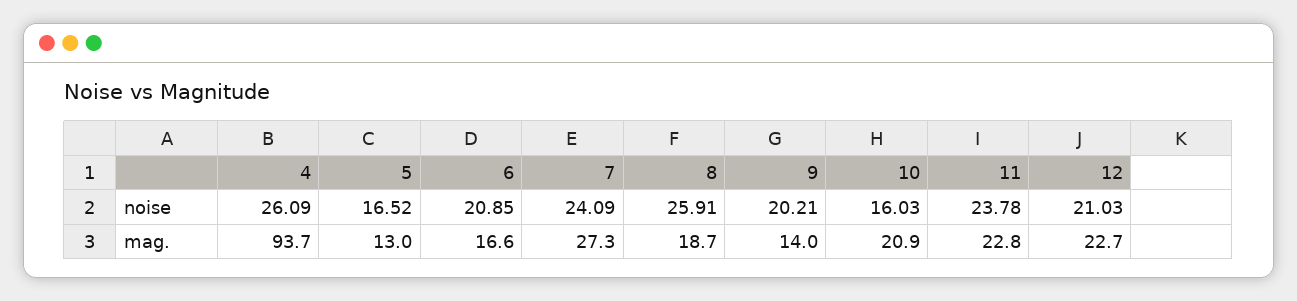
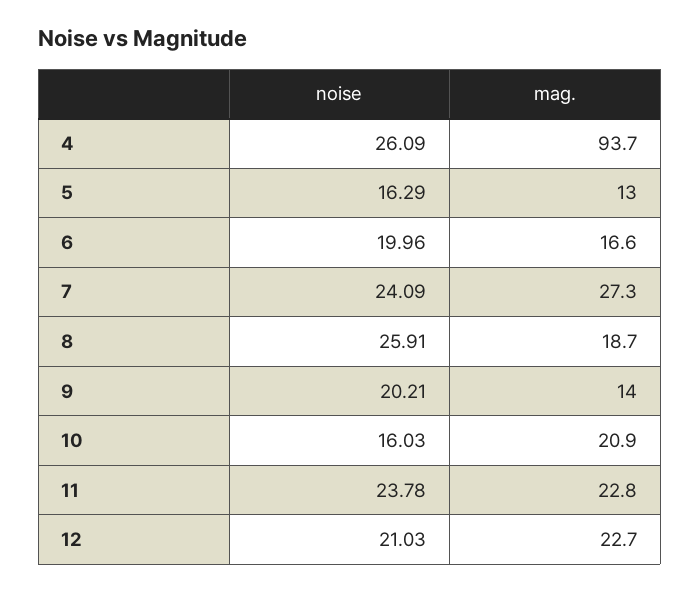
5, noise: 16.52 -> 16.29
6, noise: 20.85 -> 19.96

